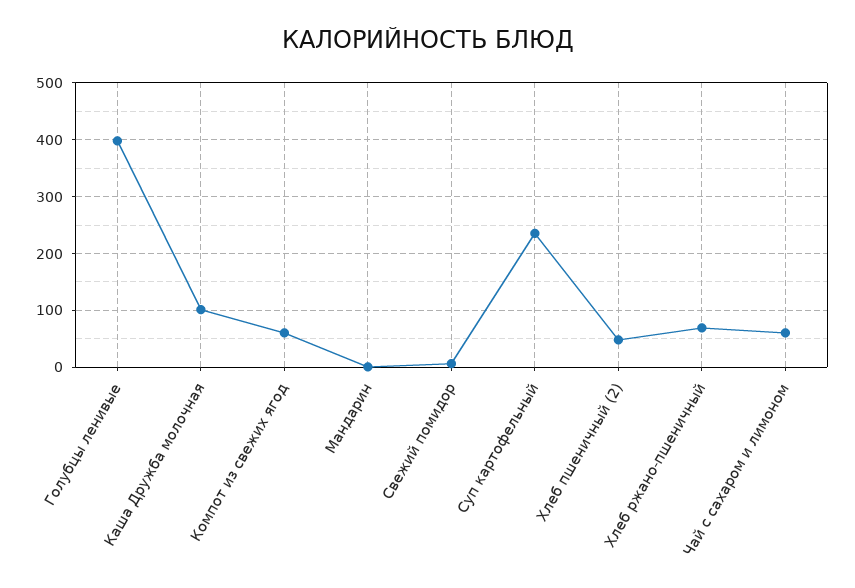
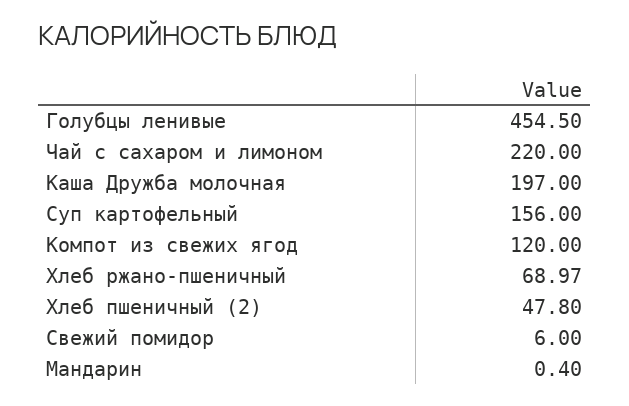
Голубцы ленивые: 400 -> 454.5
Каша Дружба молочная: 100 -> 197
Компот из свежих ягод: 60 -> 120
Суп картофельный: 240 -> 156
Чай с сахаром и лимоном: 60 -> 220

